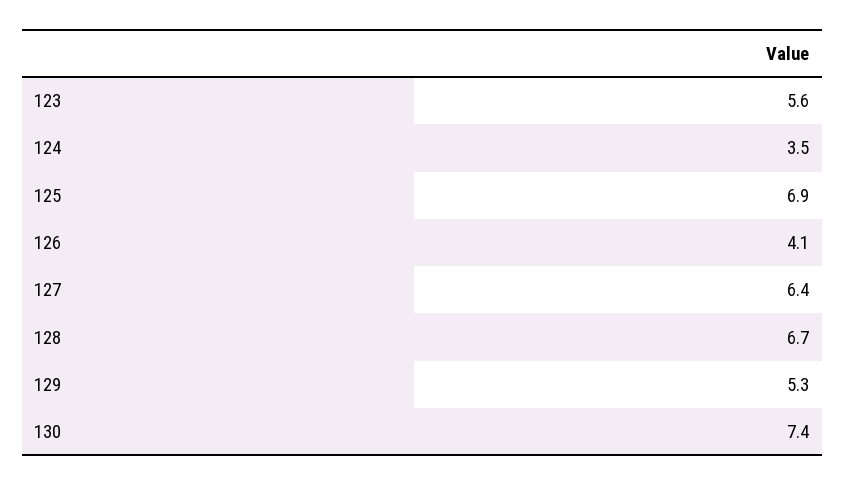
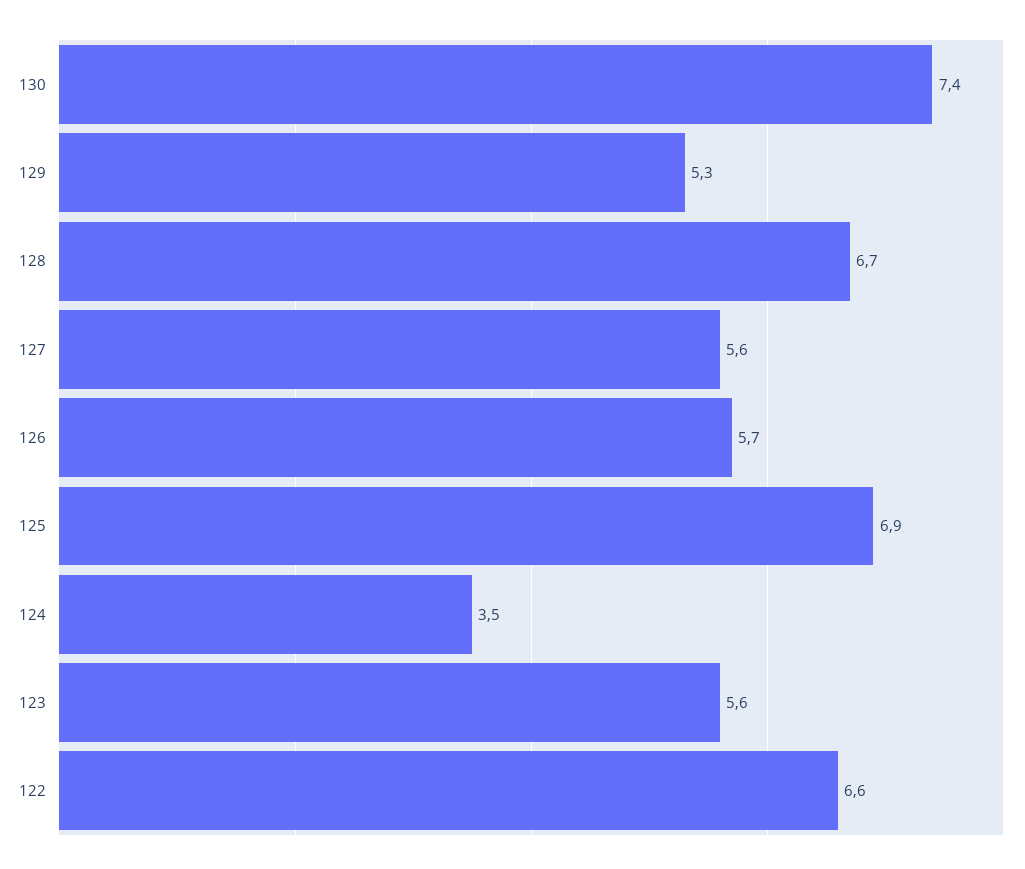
126: 4.1 -> 5.7
127: 6.4 -> 5.6
122: none -> 6.6

